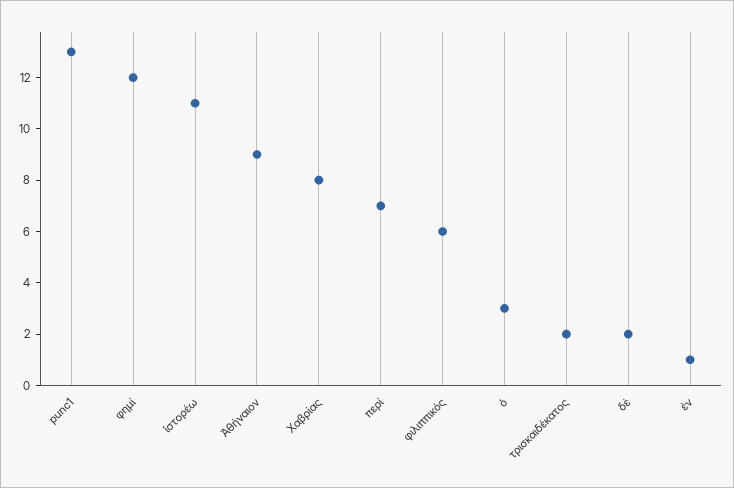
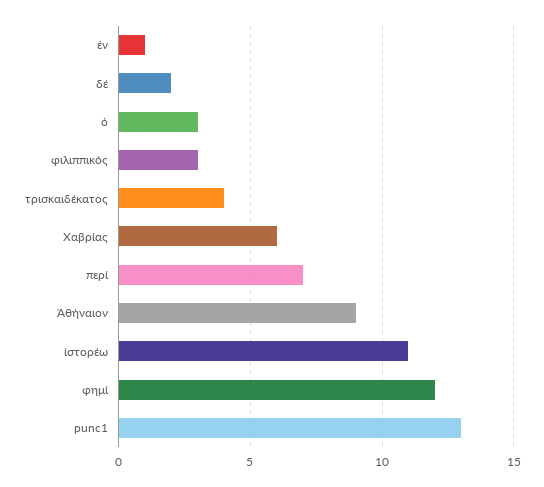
Χαβρίας: 8 -> 6
φιλιππικός: 6 -> 3
τρισκαιδέκατος: 2 -> 4

